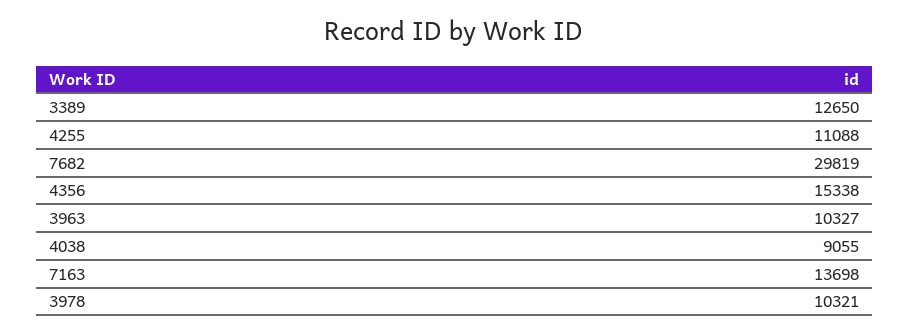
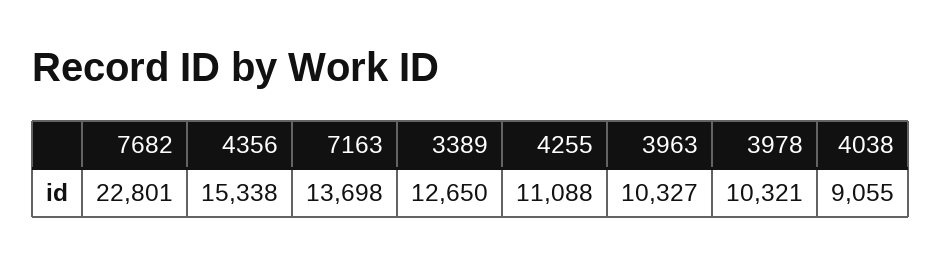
7682: 29819 -> 22801

